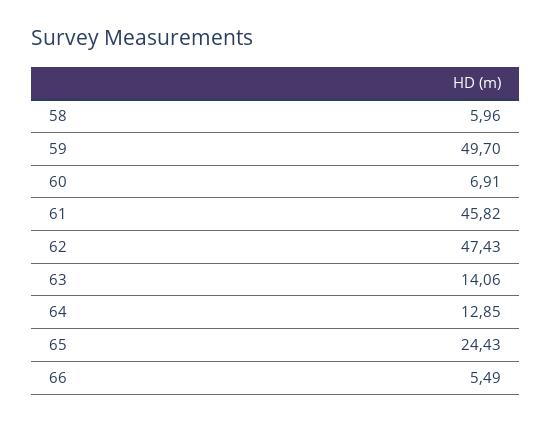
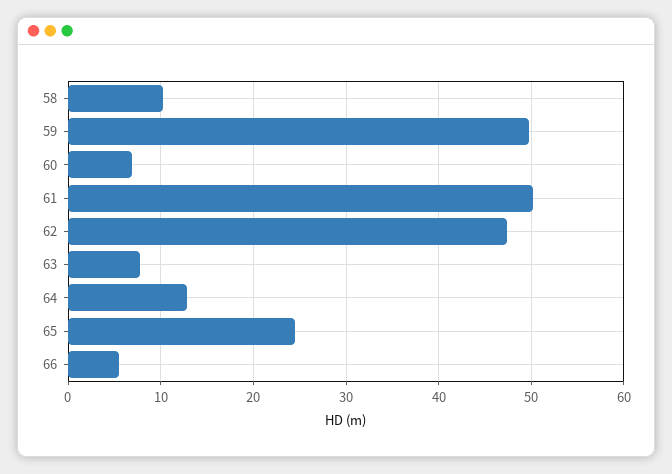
58: 5.96 -> 10
61: 45.82 -> 50
63: 14.06 -> 8

